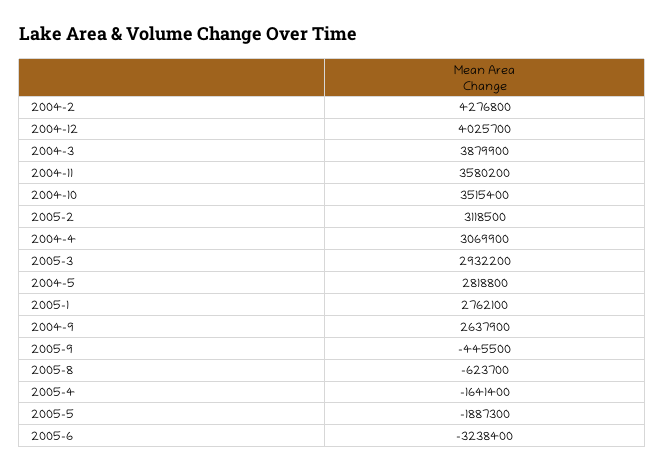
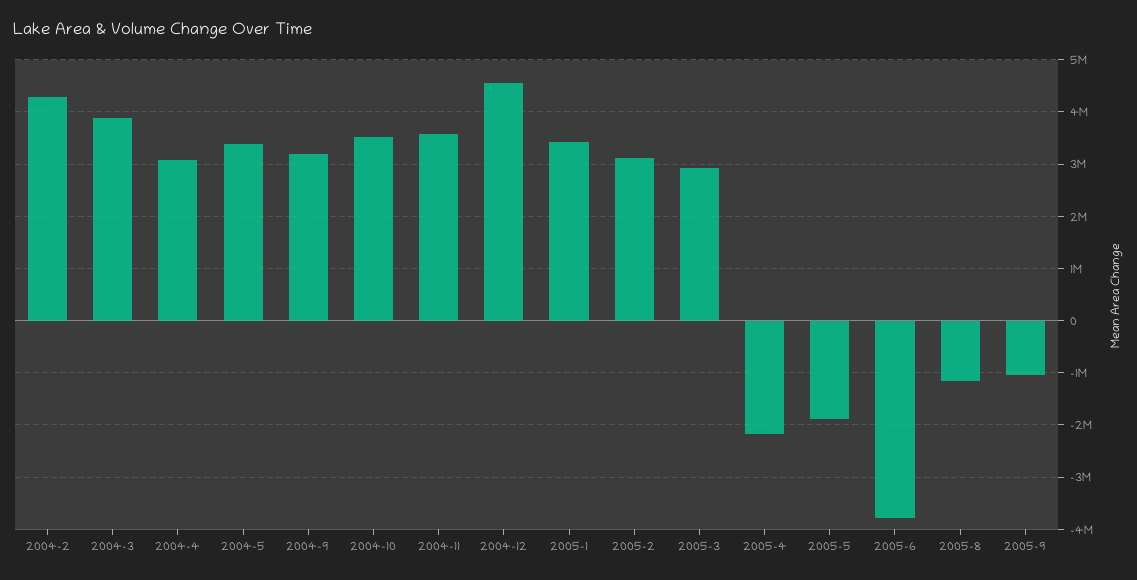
2004-12: 4025700 -> 4600000
2004-5: 2818800 -> 3400000
2005-1: 2762100 -> 3400000
2004-9: 2637900 -> 3200000
2005-9: -445500 -> -1000000
2005-8: -623700 -> -1200000
2005-4: -1641400 -> -2200000
2005-6: -3238400 -> -3800000

